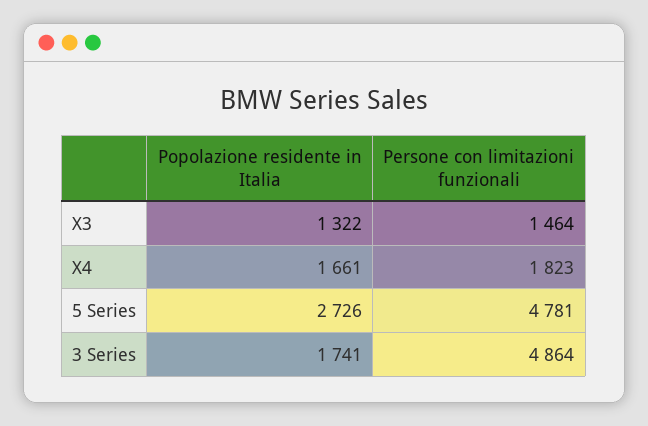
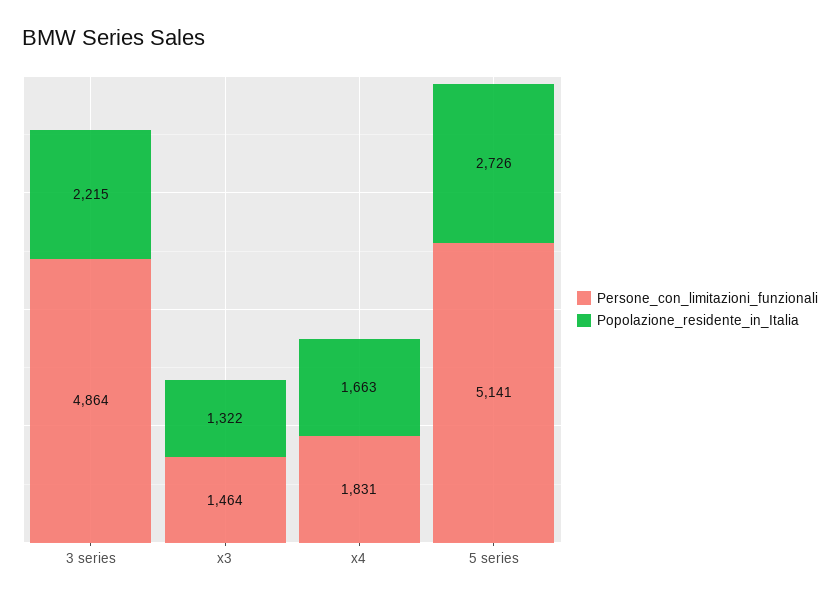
Popolazione residente in Italia, X4: 1661 -> 1663
Persone con limitazioni funzionali, X4: 1823 -> 1831
Persone con limitazioni funzionali, 5 Series: 4781 -> 5141
Popolazione residente in Italia, 3 Series: 1741 -> 2215

